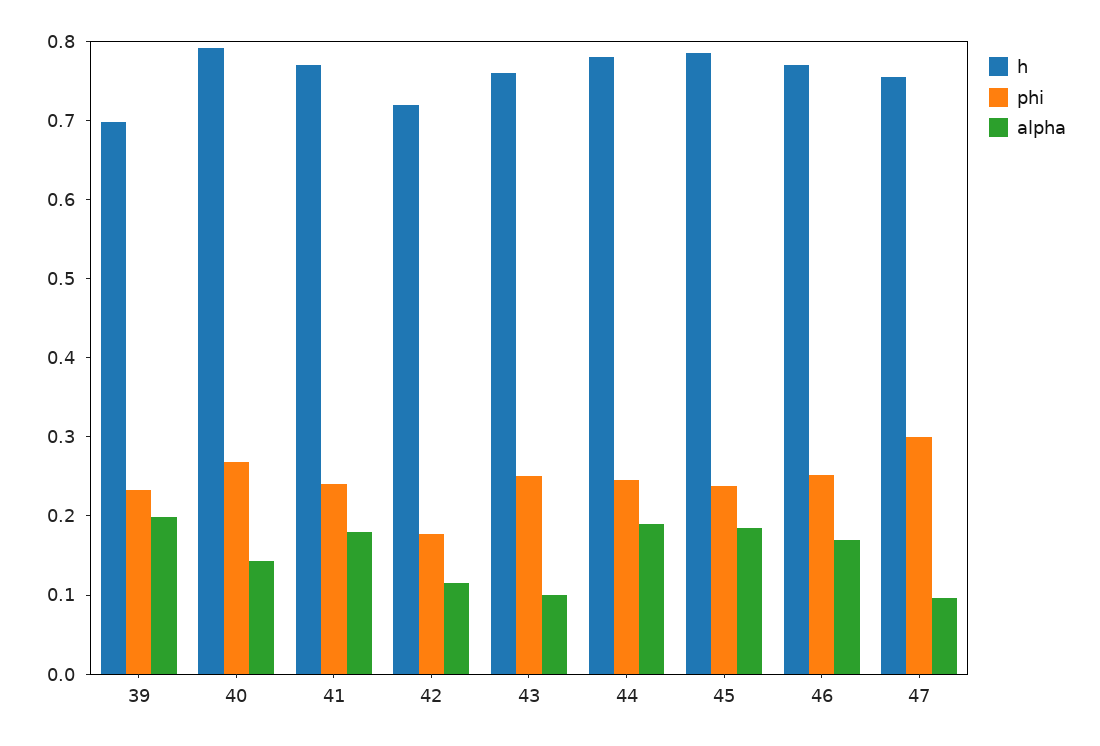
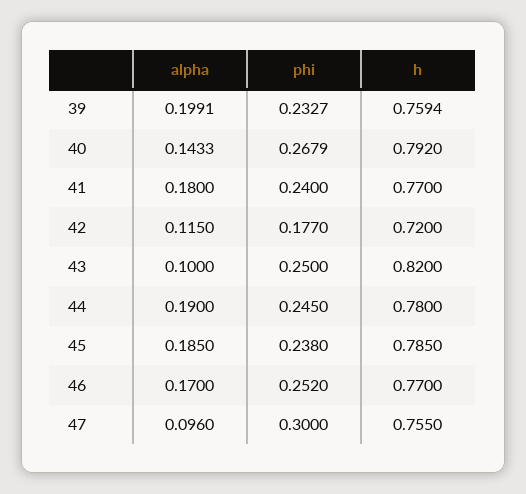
h, 39: 0.7 -> 0.7594
h, 43: 0.76 -> 0.82

